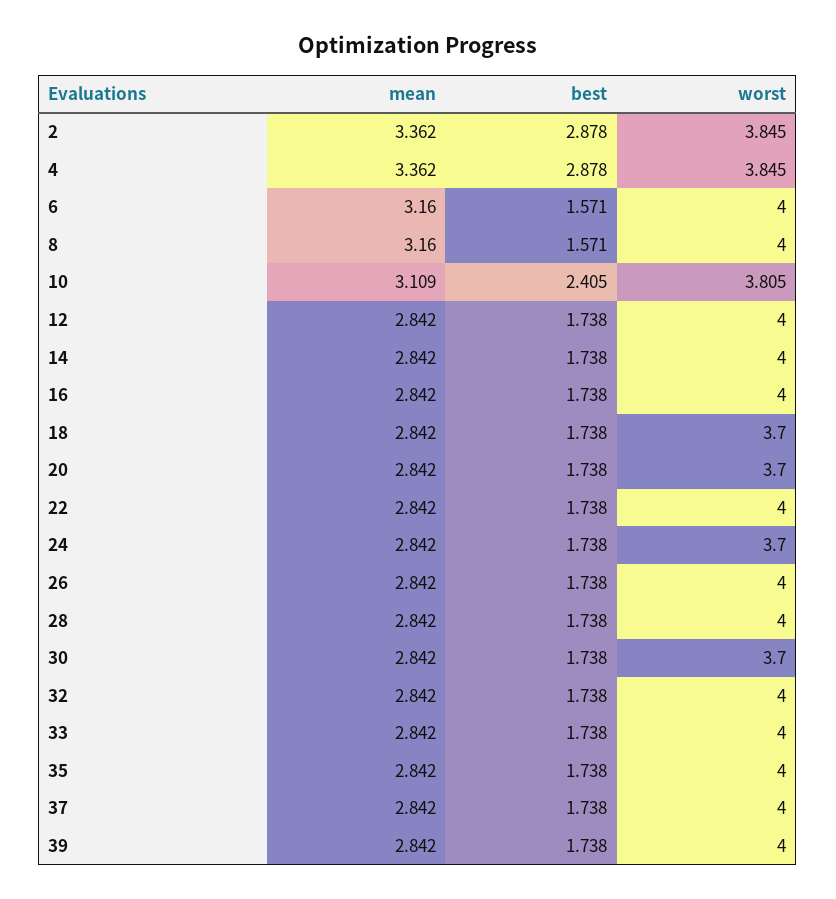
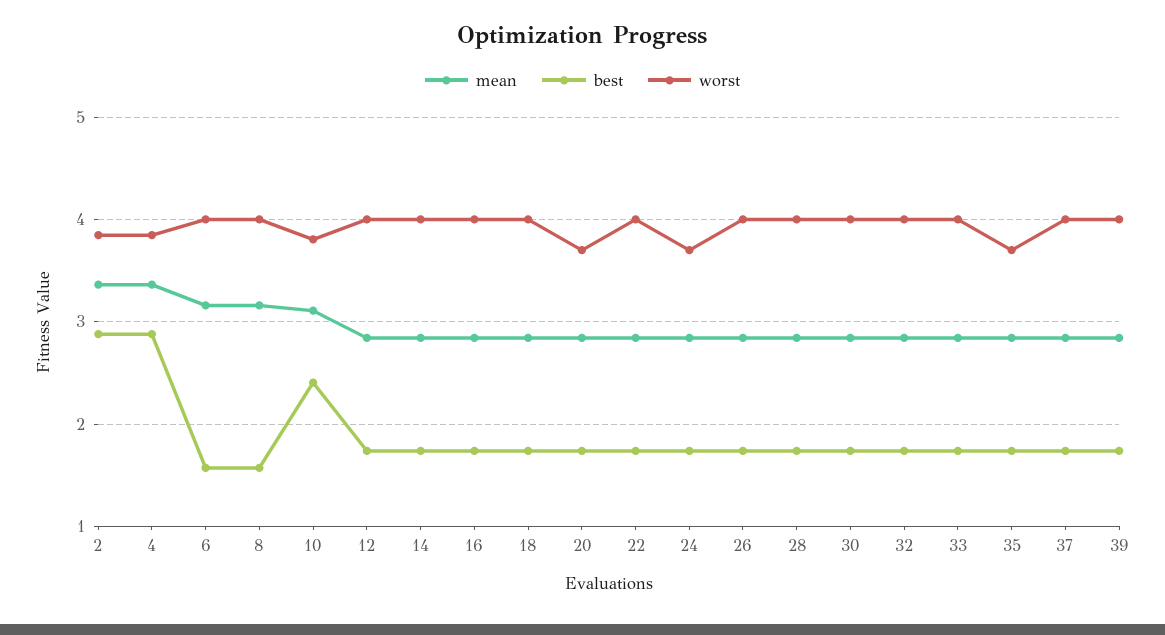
worst, 18: 3.7 -> 4
worst, 30: 3.7 -> 4
worst, 35: 4 -> 3.7

